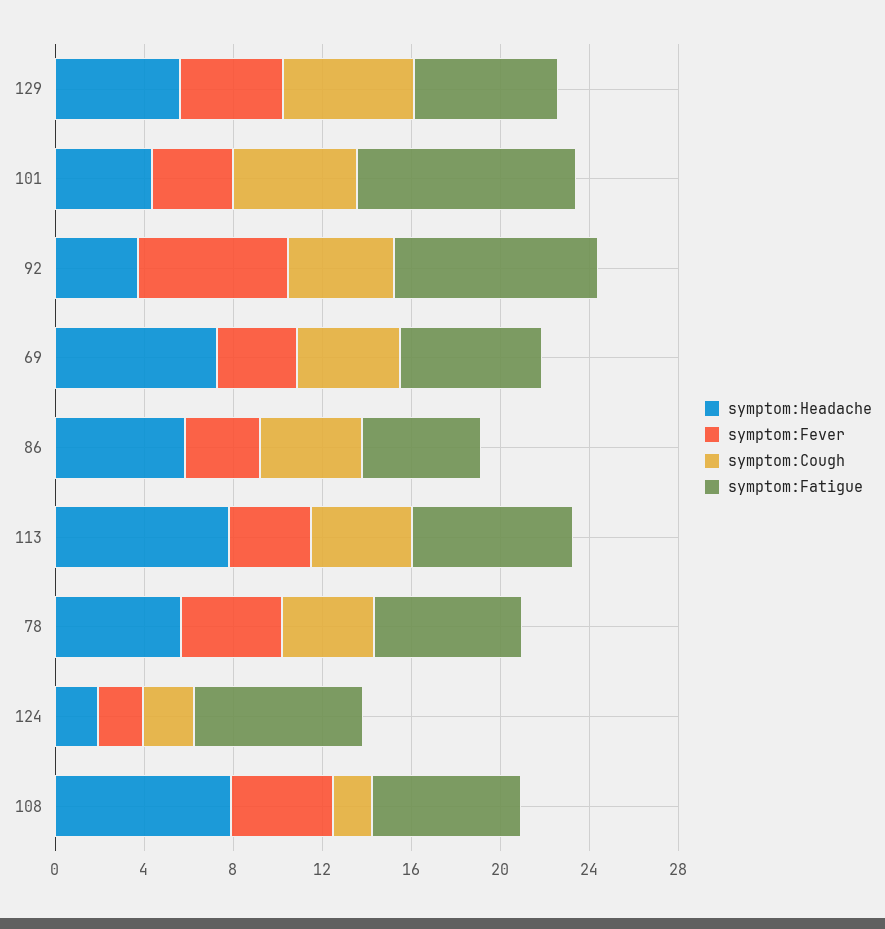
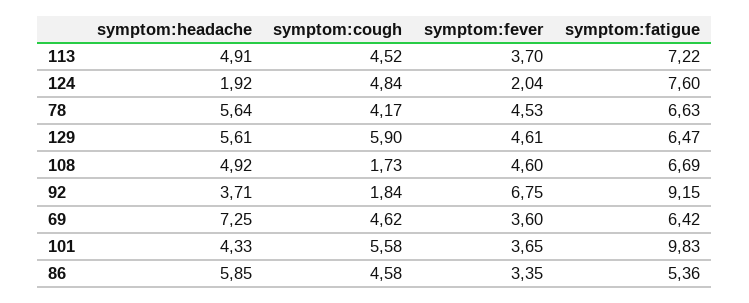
symptom:Cough, 92: 5 -> 1.84
symptom:Headache, 113: 8 -> 4.91
symptom:Cough, 124: 2 -> 4.84
symptom:Headache, 108: 8 -> 4.92

